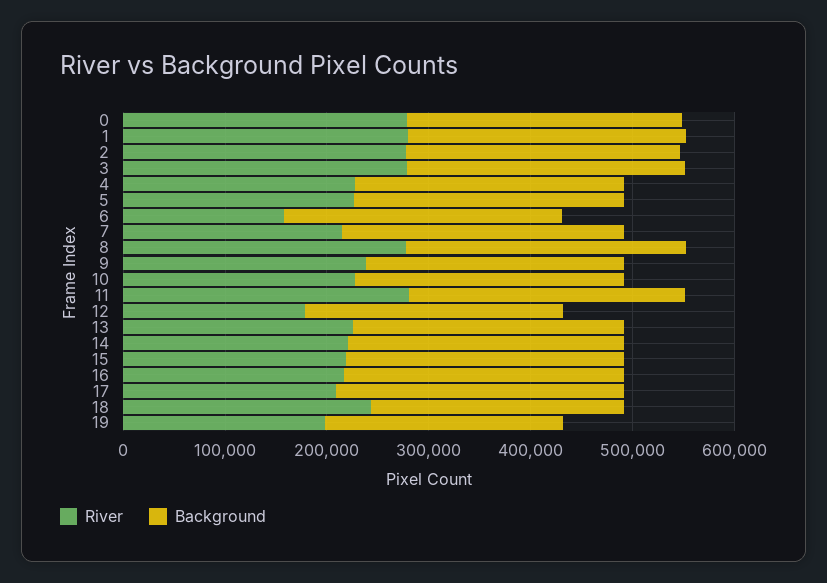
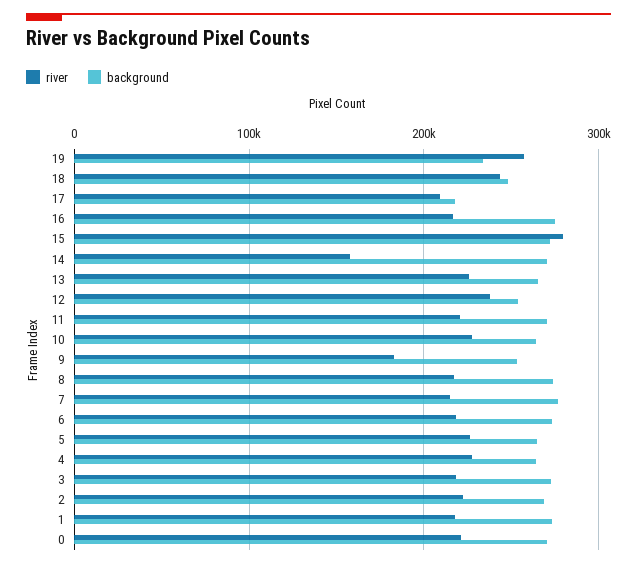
River, 0: 280000 -> 220000
River, 1: 280000 -> 220000
River, 2: 280000 -> 220000
River, 3: 280000 -> 220000
River, 6: 160000 -> 220000
River, 8: 280000 -> 220000
River, 9: 240000 -> 180000
River, 11: 280000 -> 220000
River, 12: 180000 -> 240000
River, 14: 220000 -> 160000
River, 15: 220000 -> 280000
Background, 17: 280000 -> 220000
River, 19: 200000 -> 260000

